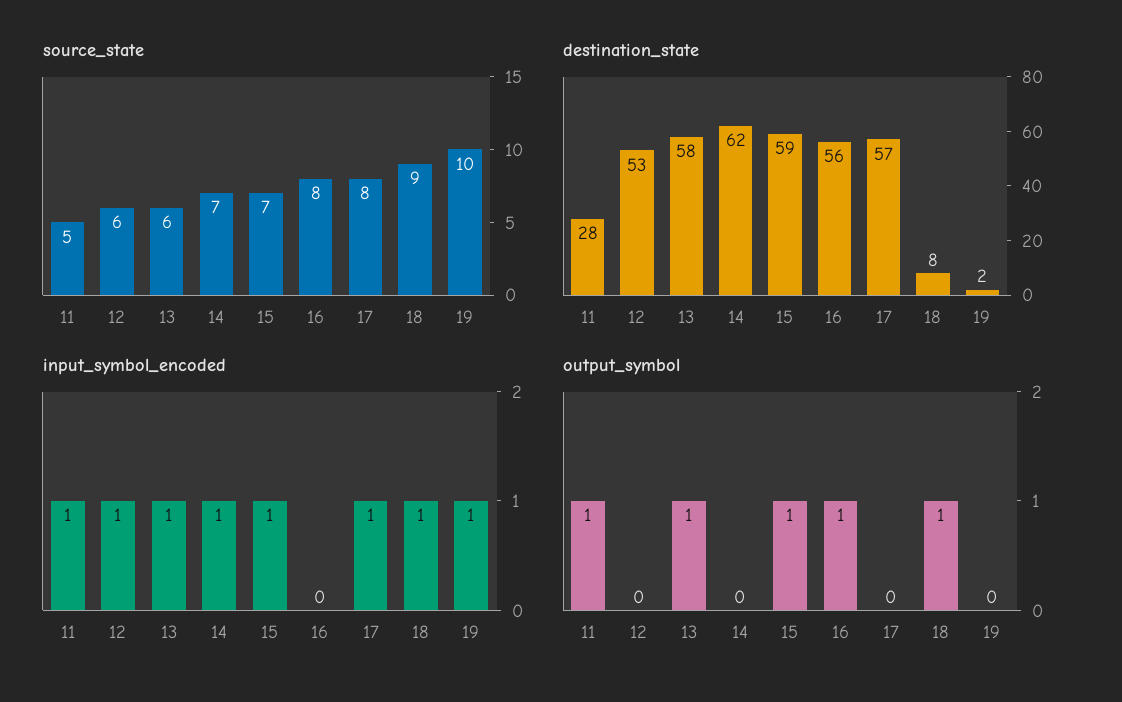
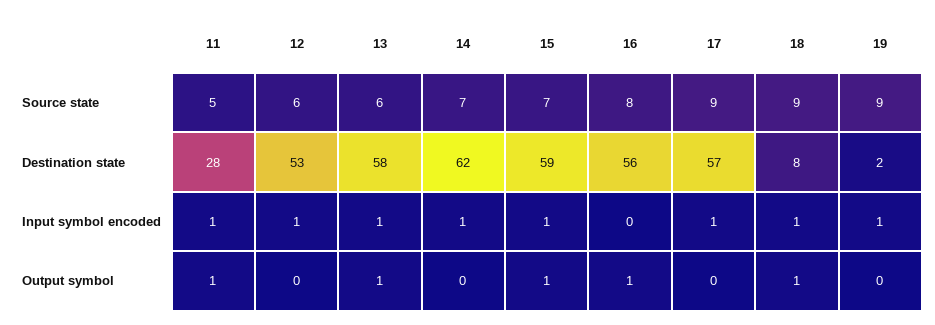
source_state, 17: 8 -> 9
source_state, 19: 10 -> 9

